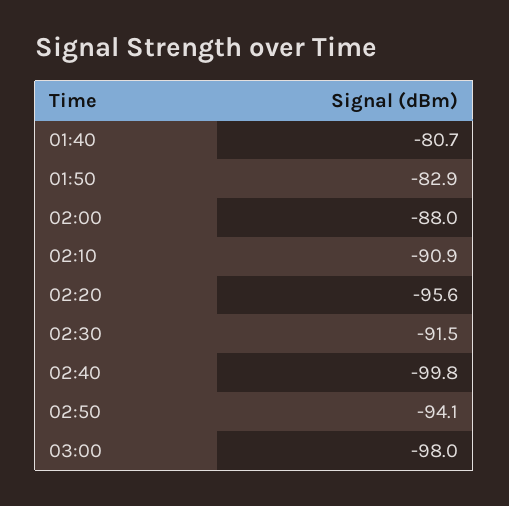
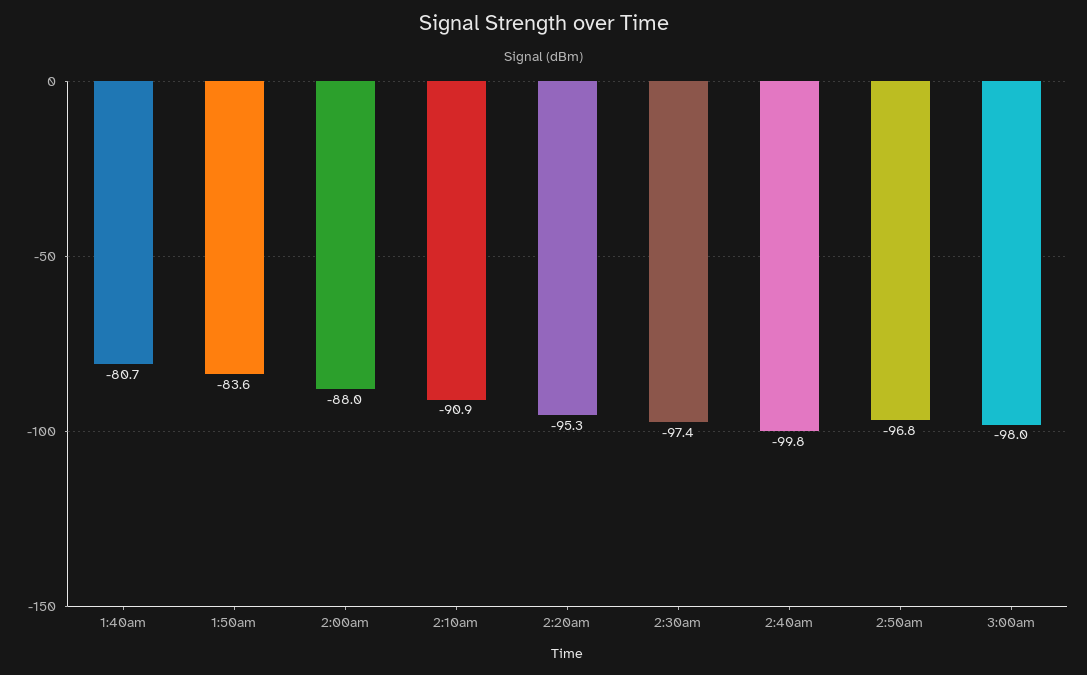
01:50: -82.9 -> -83.6
02:20: -95.6 -> -95.3
02:30: -91.5 -> -97.4
02:50: -94.1 -> -96.8

